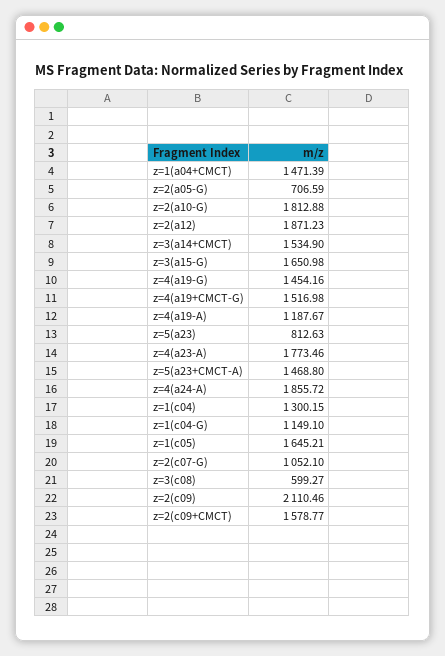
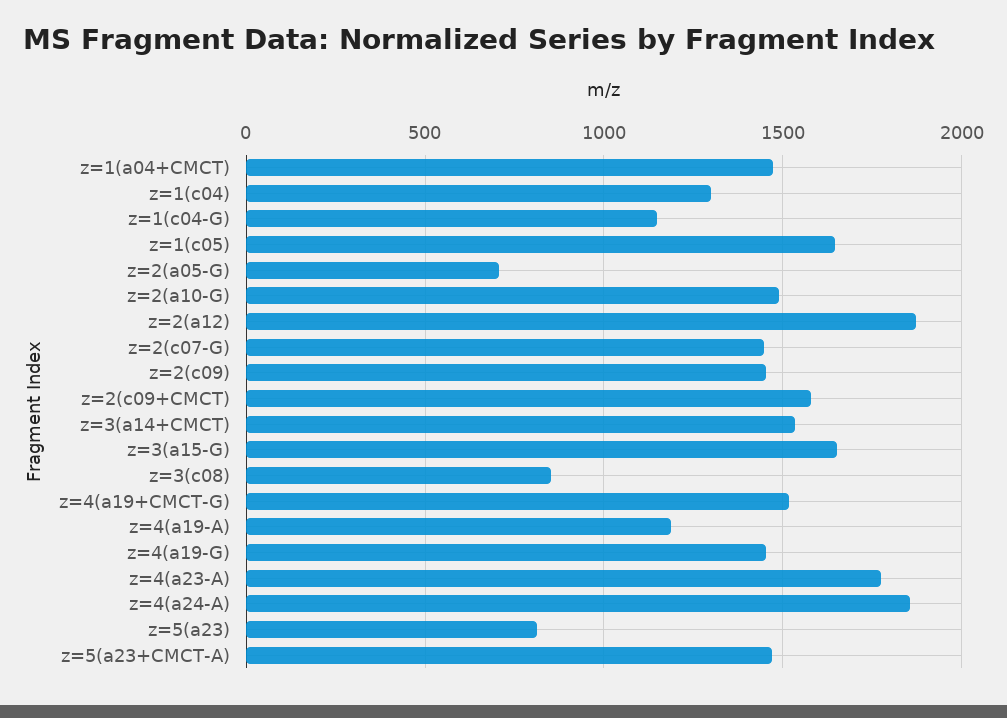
z=2(a10-G): 1812.88 -> 1500
z=2(c07-G): 1052.1 -> 1450
z=3(c08): 599.27 -> 850
z=2(c09): 2110.46 -> 1450

